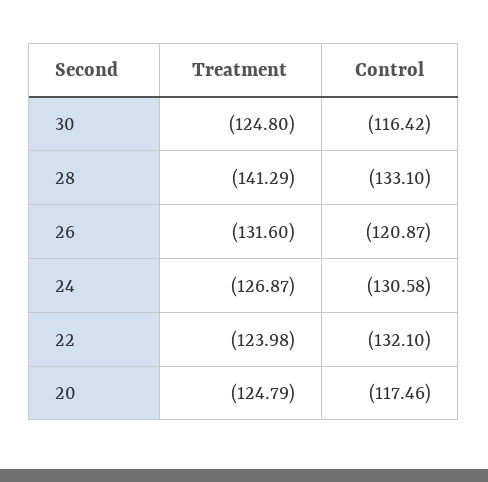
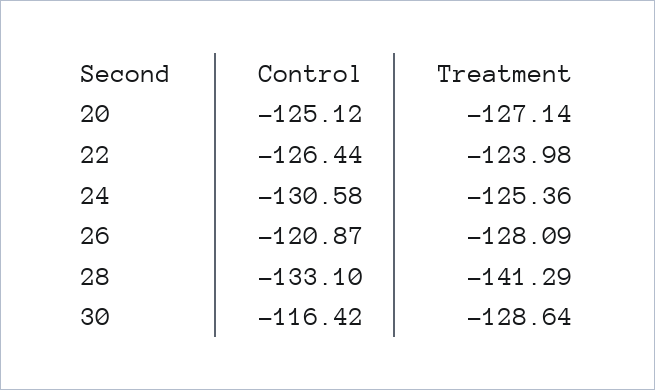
Treatment, 30: -124.8 -> -128.64
Treatment, 26: -131.6 -> -128.09
Treatment, 24: -126.87 -> -125.36
Control, 22: -132.1 -> -126.44
Treatment, 20: -124.79 -> -127.14
Control, 20: -117.46 -> -125.12

